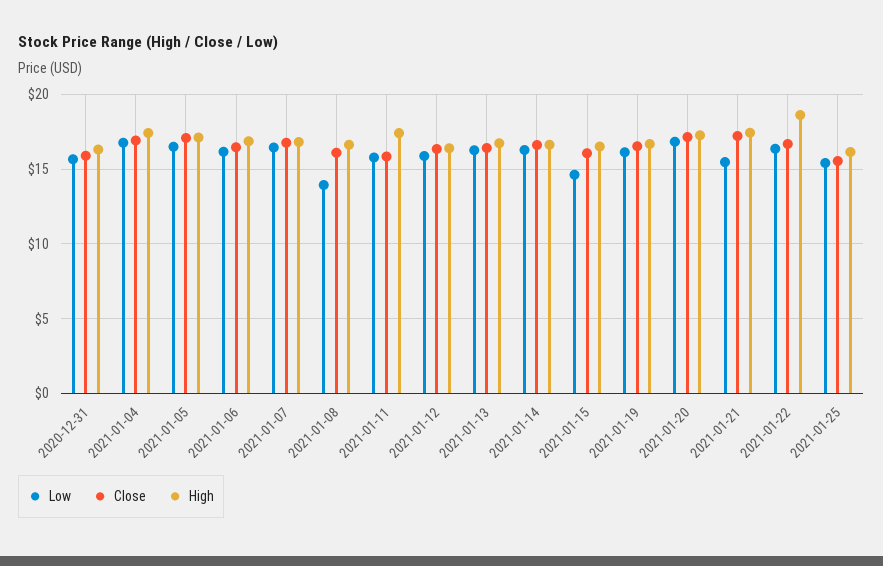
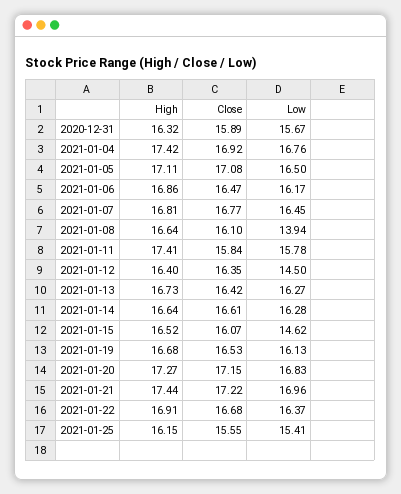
Low, 2021-01-12: 16 -> 14.5
Low, 2021-01-21: 15.5 -> 16.96
High, 2021-01-22: 18.5 -> 16.91

